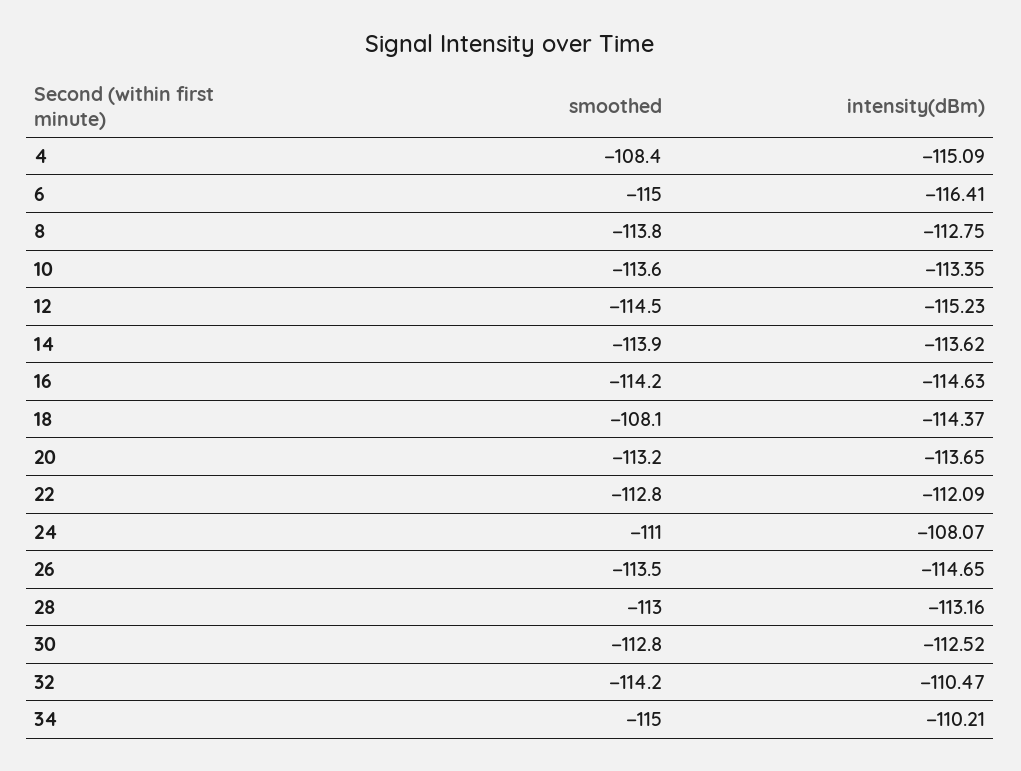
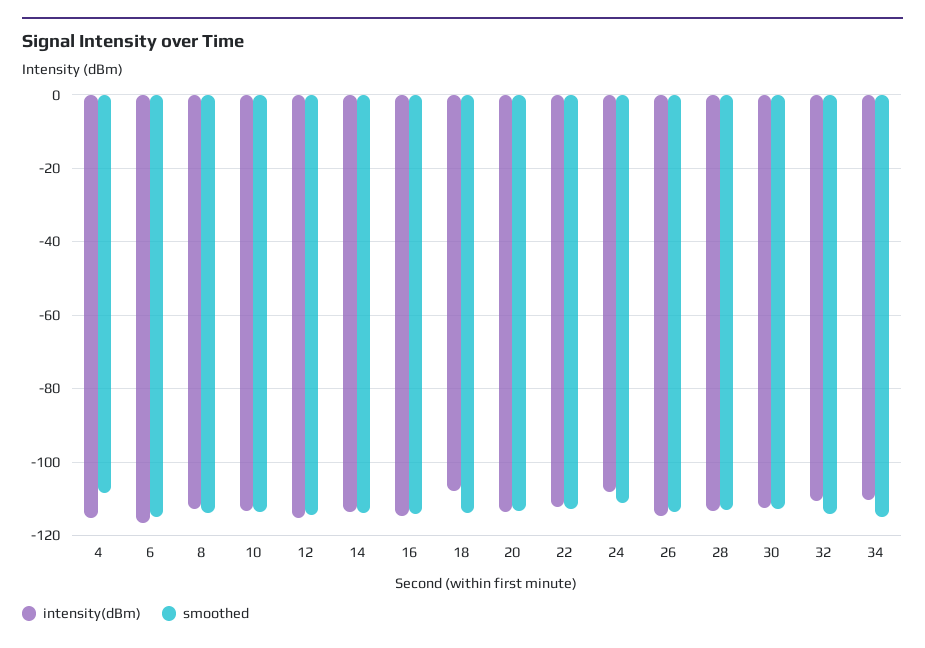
smoothed, 18: -108.1 -> -114
intensity(dBm), 18: -114.37 -> -108

